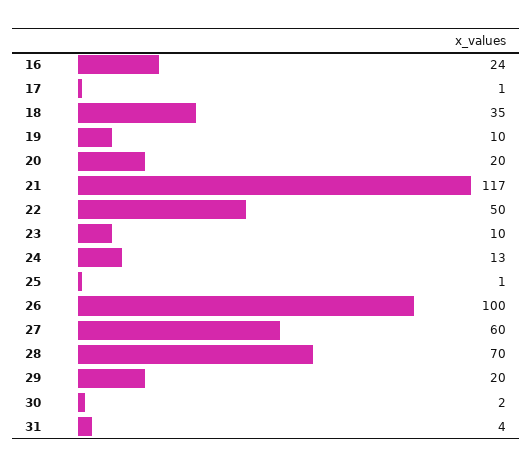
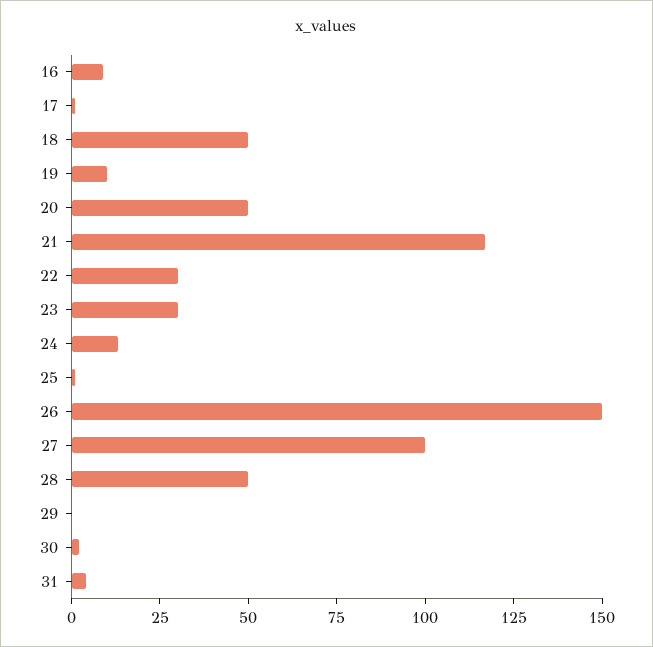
16: 24 -> 10
18: 35 -> 50
20: 20 -> 50
22: 50 -> 30
23: 10 -> 30
26: 100 -> 150
27: 60 -> 100
28: 70 -> 50
29: 20 -> 0

